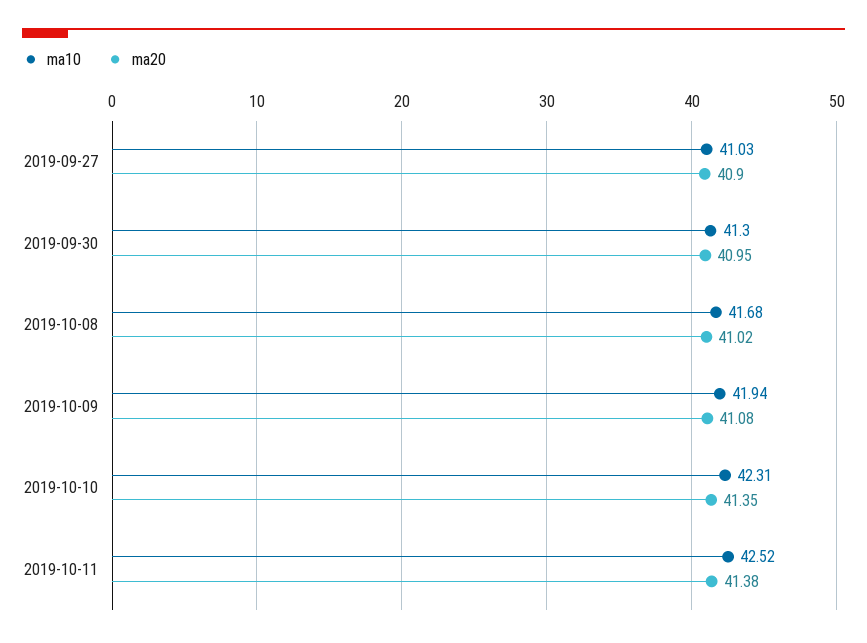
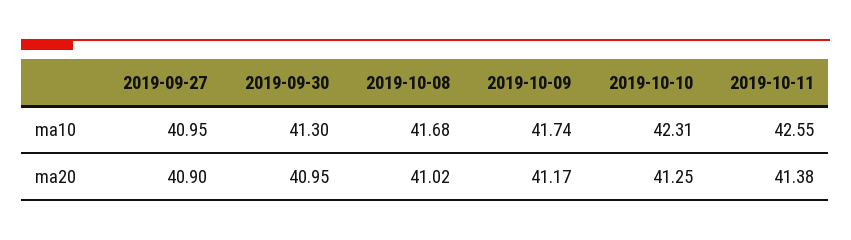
ma10, 2019-09-27: 41.03 -> 40.95
ma10, 2019-10-09: 41.94 -> 41.74
ma20, 2019-10-09: 41.08 -> 41.17
ma20, 2019-10-10: 41.35 -> 41.25
ma10, 2019-10-11: 42.52 -> 42.55

